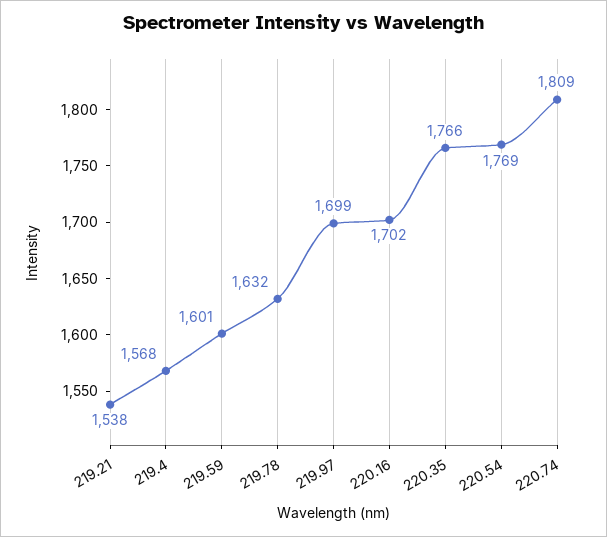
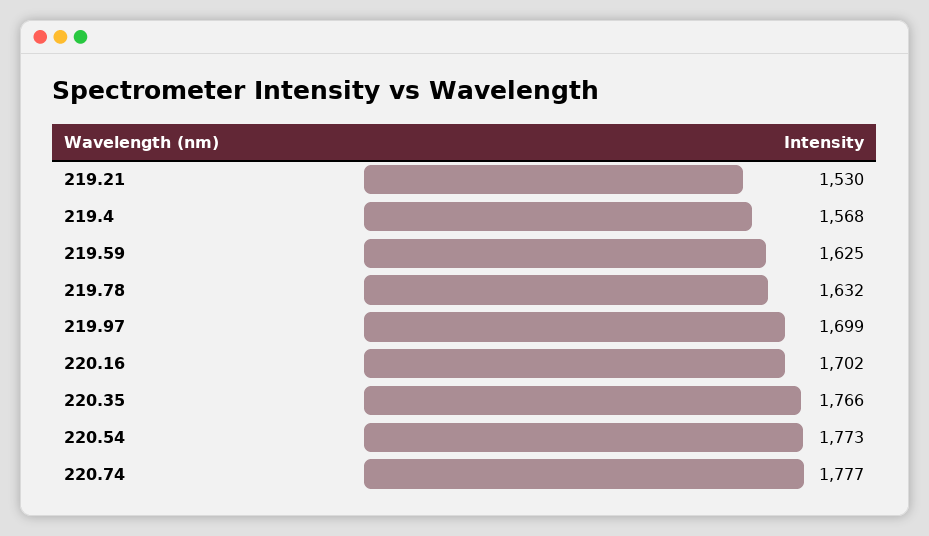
219.21: 1538 -> 1530
219.59: 1601 -> 1625
220.54: 1769 -> 1773
220.74: 1809 -> 1777

